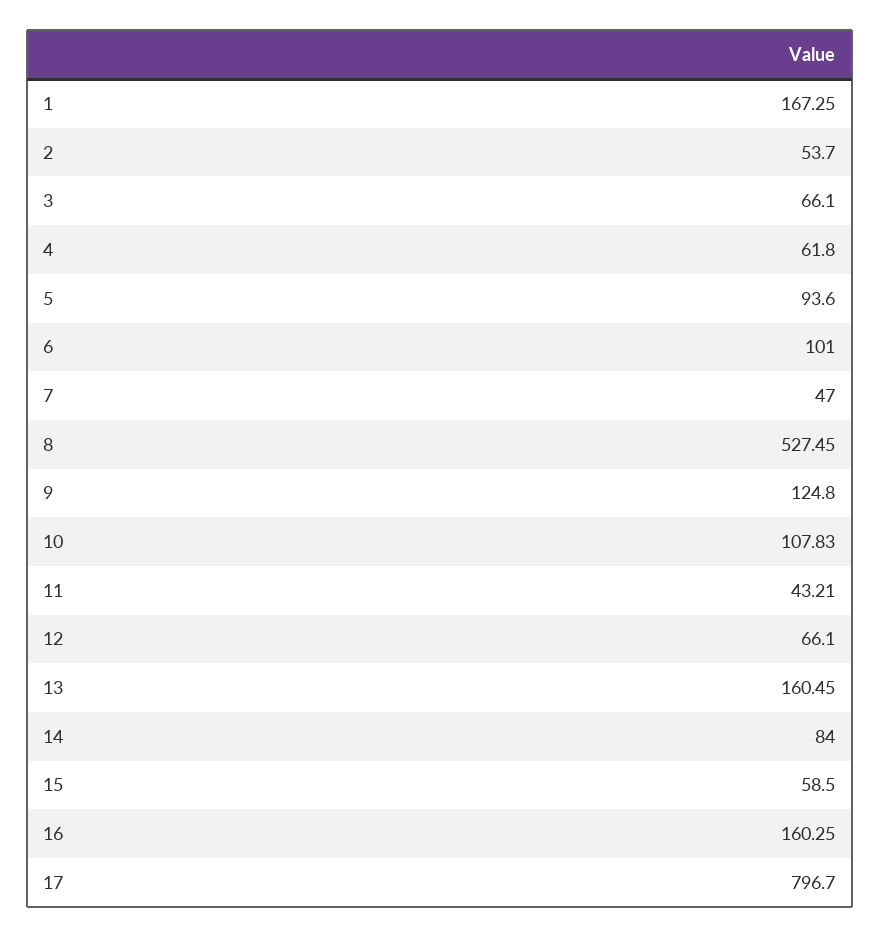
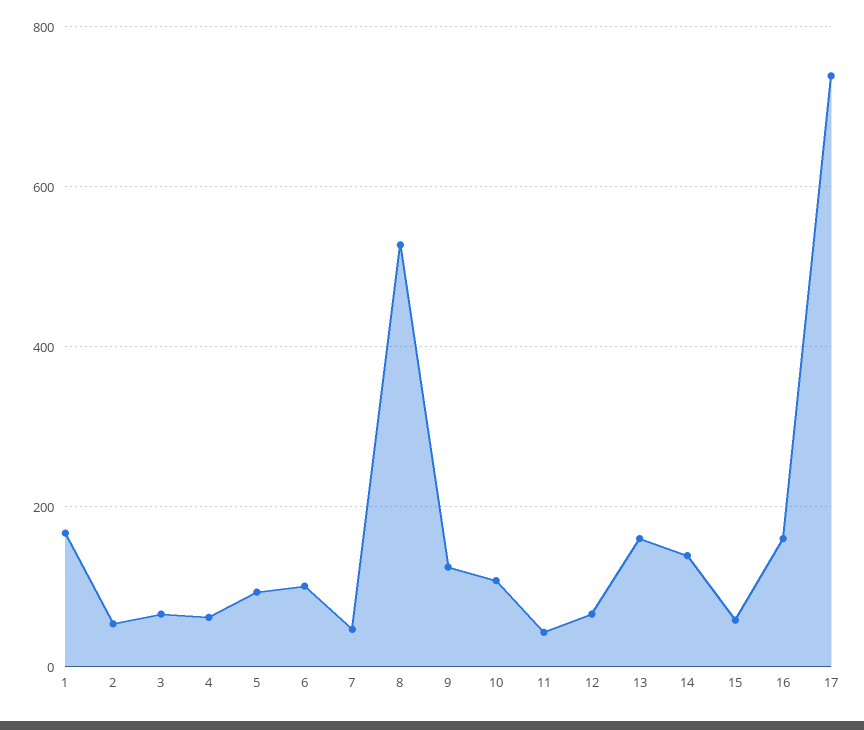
14: 84 -> 140
17: 796.7 -> 740

